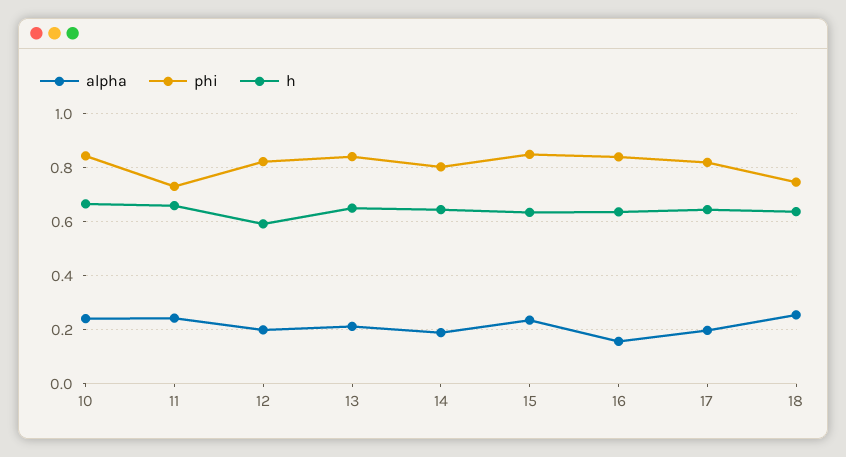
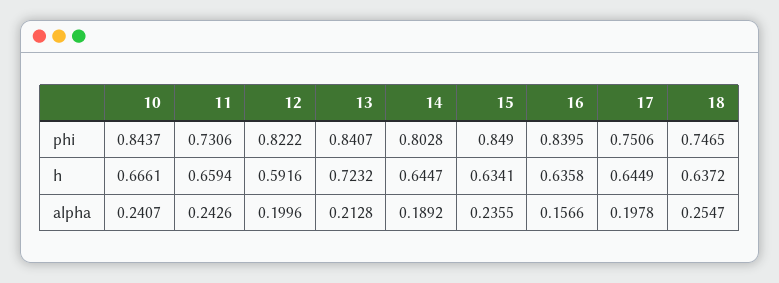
h, 13: 0.65 -> 0.7232
phi, 17: 0.825 -> 0.7506

